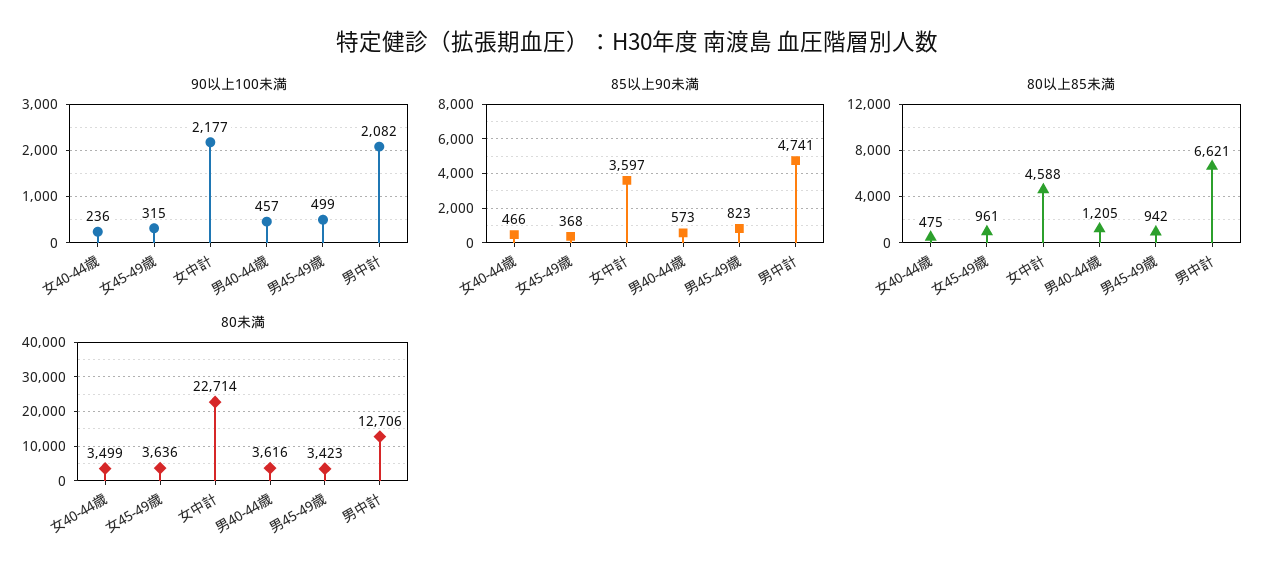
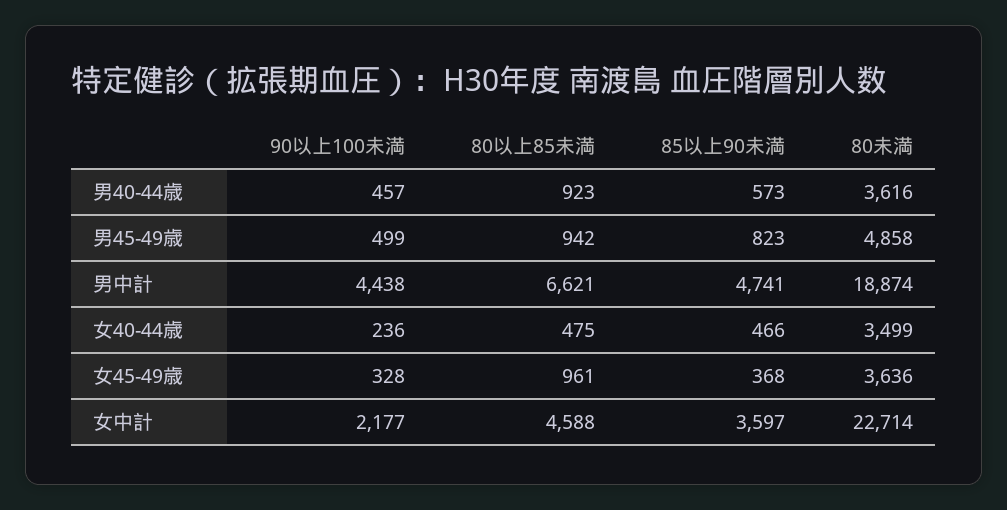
90以上100未満, 女45-49歳: 315 -> 328
90以上100未満, 男中計: 2082 -> 4438
80以上85未満, 男40-44歳: 1205 -> 923
80未満, 男45-49歳: 3423 -> 4858
80未満, 男中計: 12706 -> 18874

